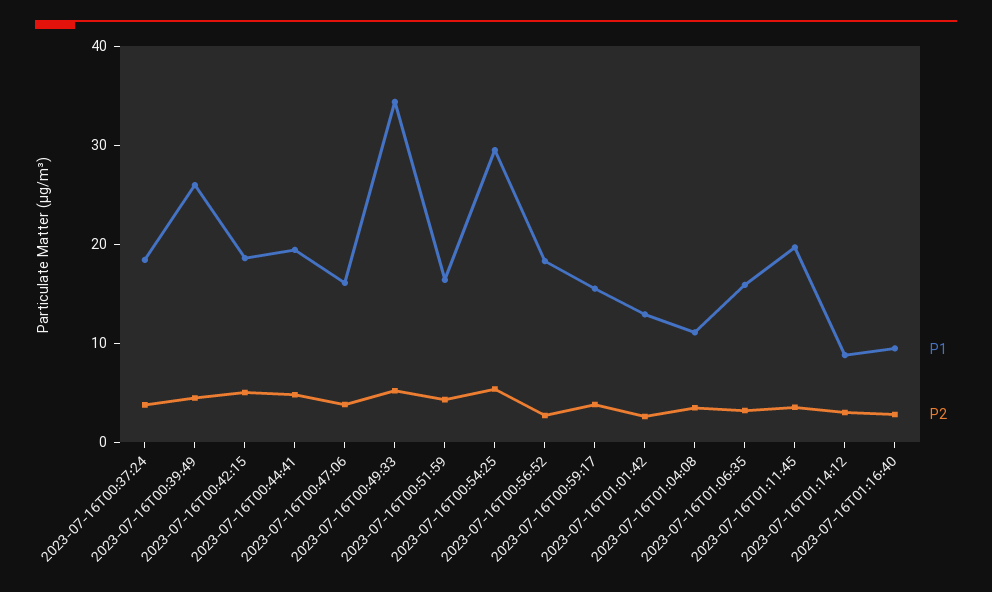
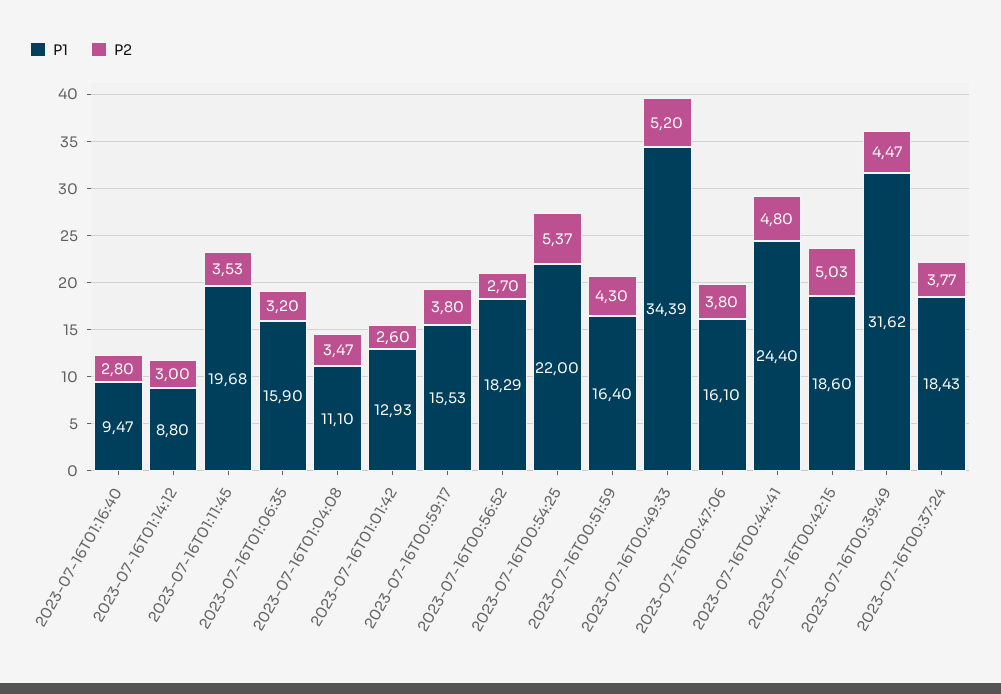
P1, 2023-07-16T00:39:49: 26 -> 31.62
P1, 2023-07-16T00:44:41: 20 -> 24.4
P1, 2023-07-16T00:54:25: 30 -> 22

